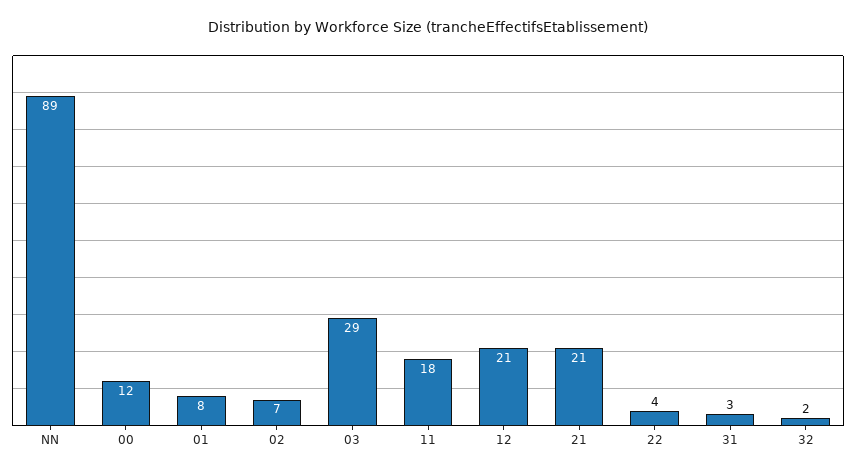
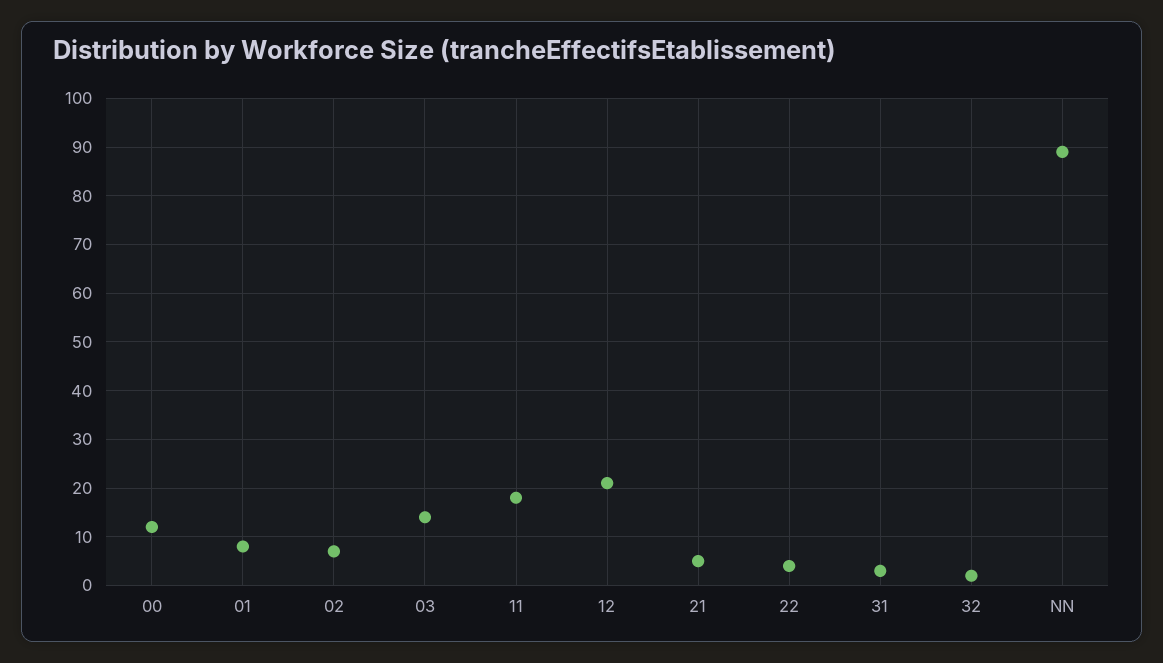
03: 29 -> 15
21: 21 -> 5

